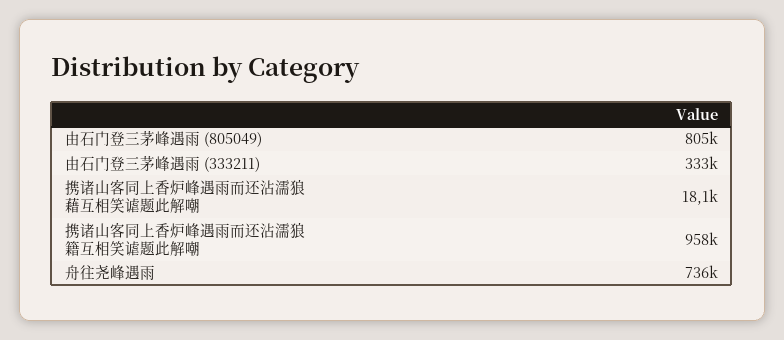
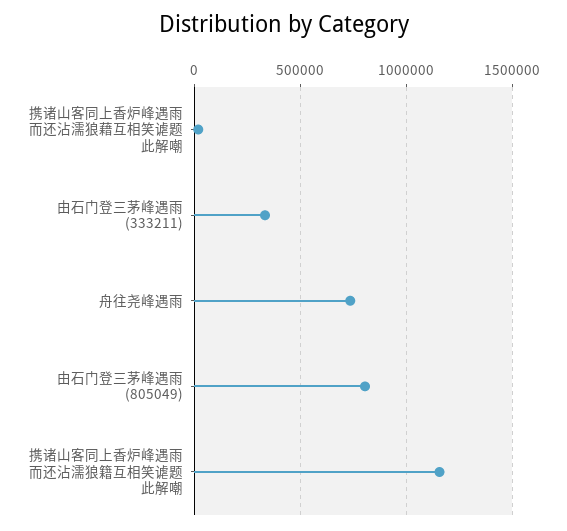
携诸山客同上香炉峰遇雨而还沾濡狼籍互相笑谑题此解嘲: 958000 -> 1150000

